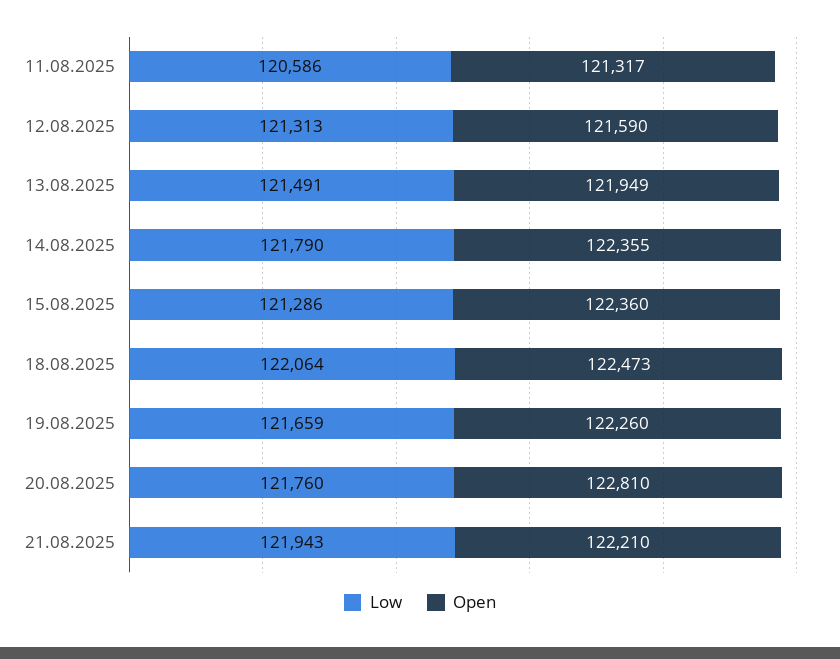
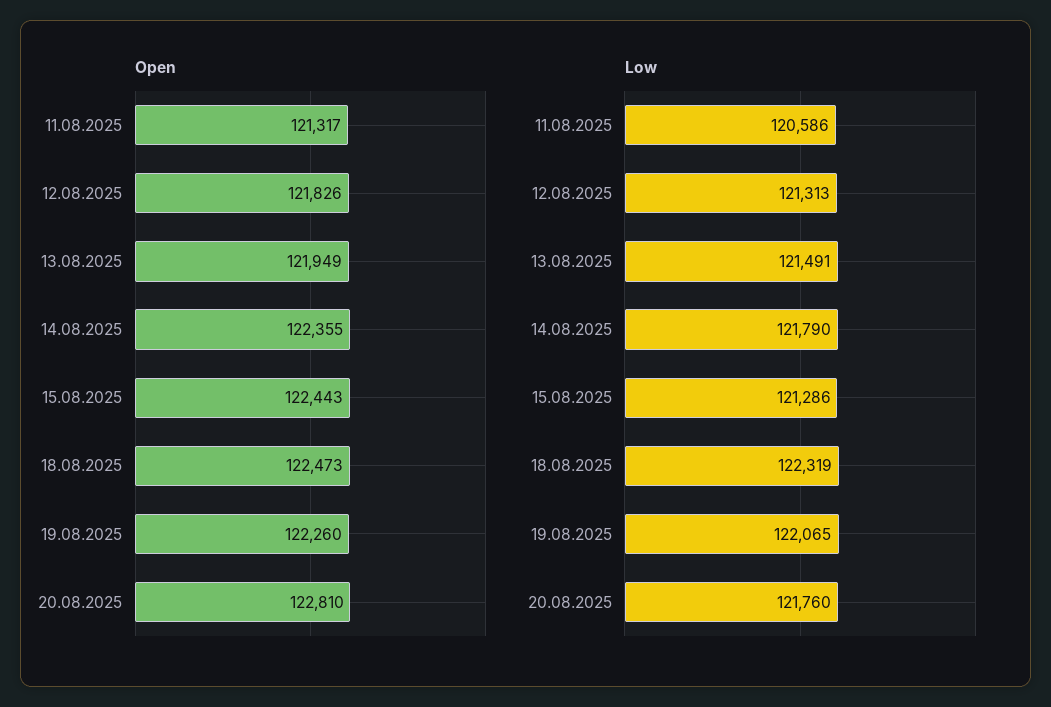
Open, 12.08.2025: 121590 -> 121826
Open, 15.08.2025: 122360 -> 122443
Low, 18.08.2025: 122064 -> 122319
Low, 19.08.2025: 121659 -> 122065
Low, 21.08.2025: 121943 -> none
Open, 21.08.2025: 122210 -> none

